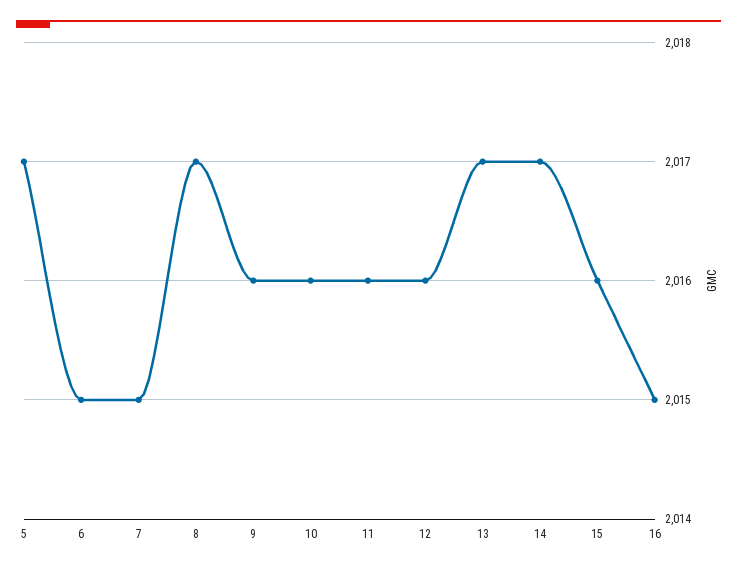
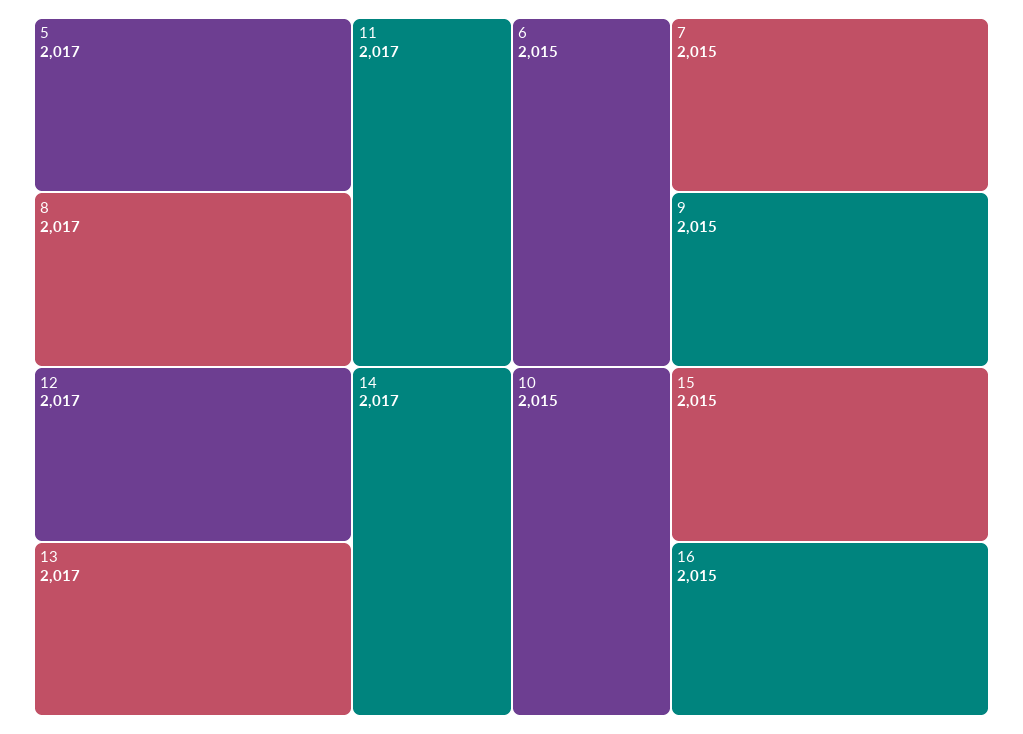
9: 2016 -> 2015
10: 2016 -> 2015
11: 2016 -> 2017
12: 2016 -> 2017
15: 2016 -> 2015

